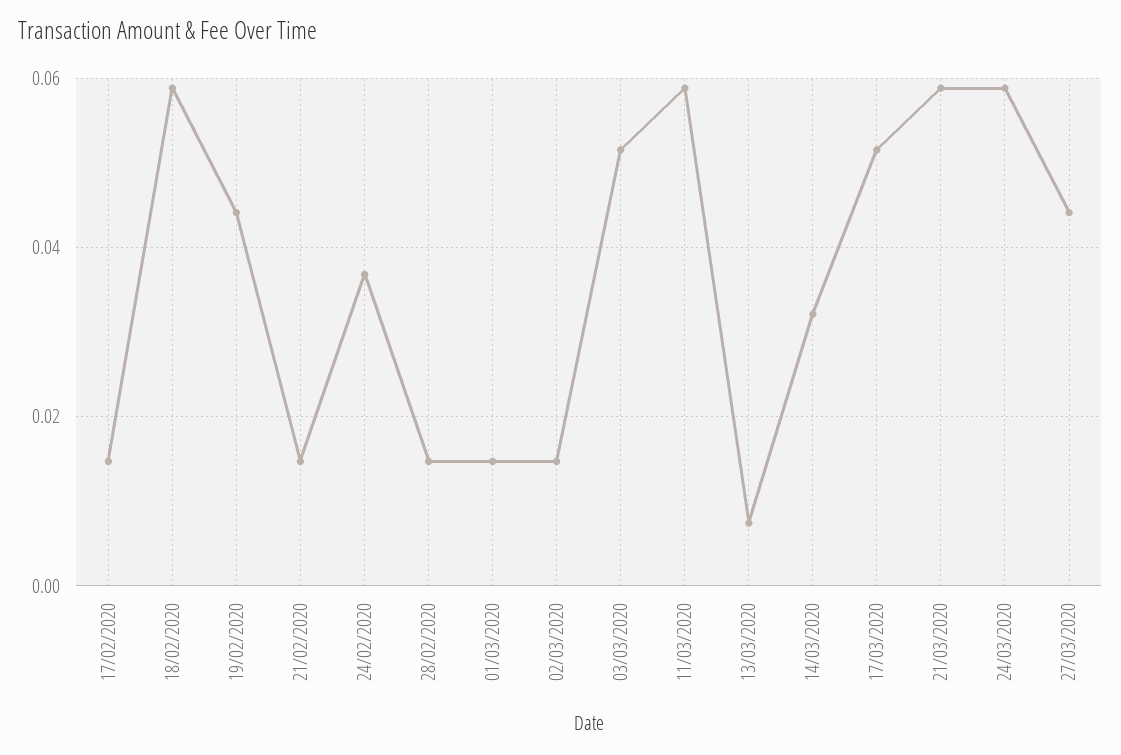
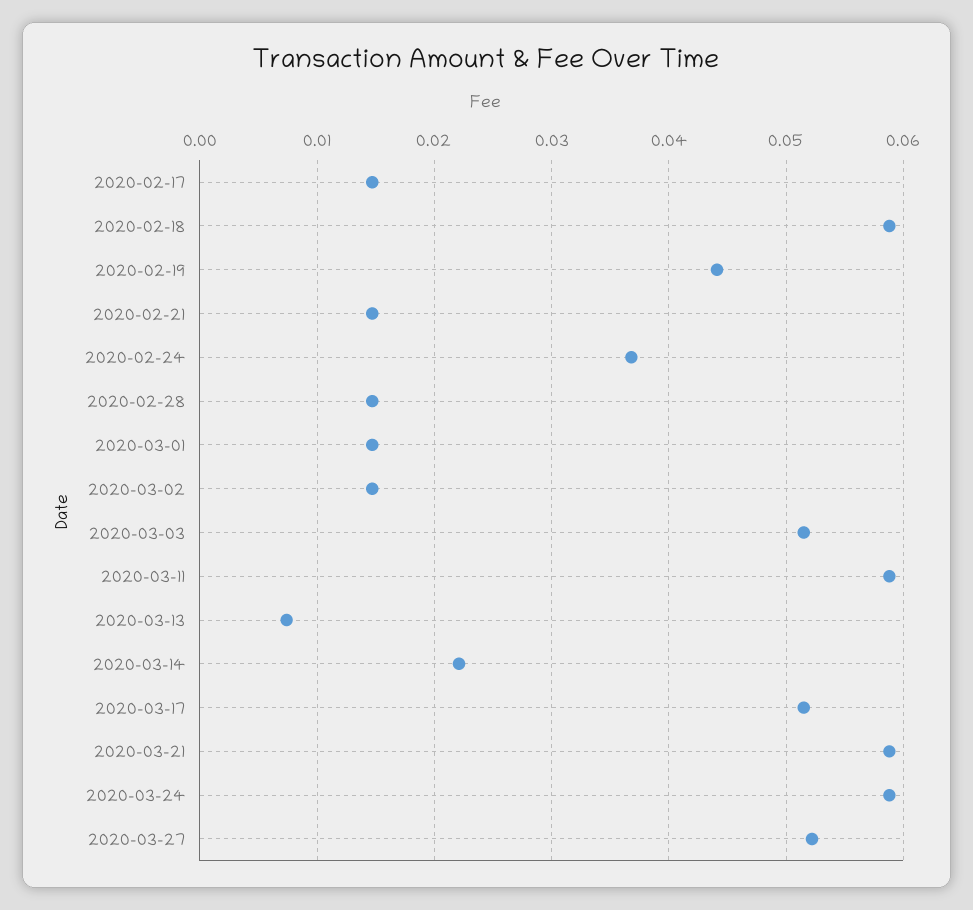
14/03/2020: 0.032 -> 0.022
27/03/2020: 0.044 -> 0.052

